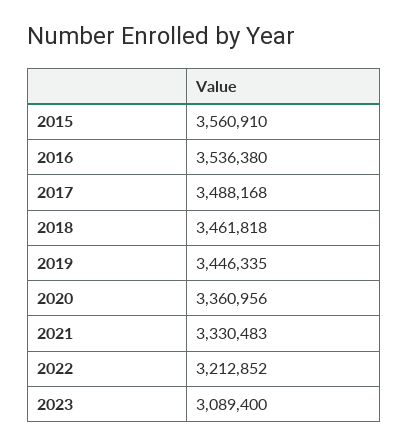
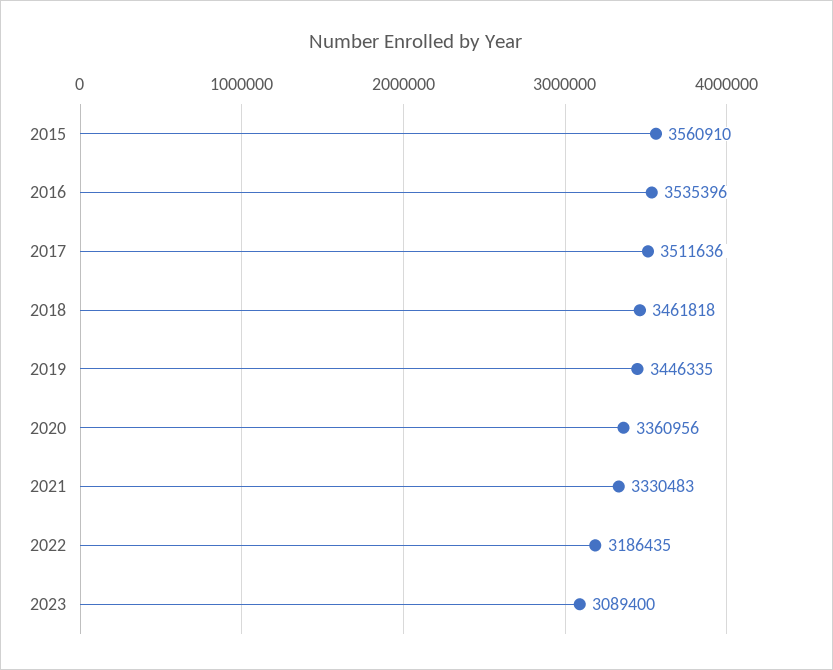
2016: 3536380 -> 3535396
2017: 3488168 -> 3511636
2022: 3212852 -> 3186435

